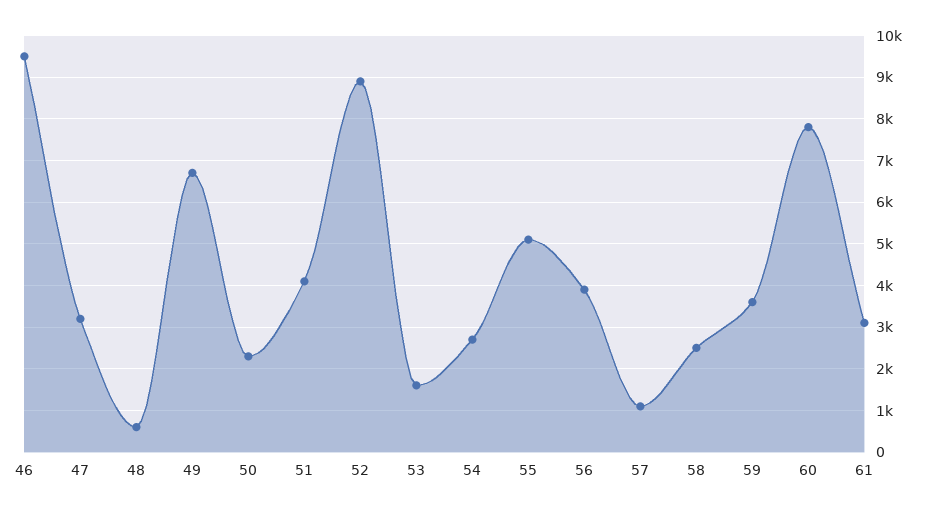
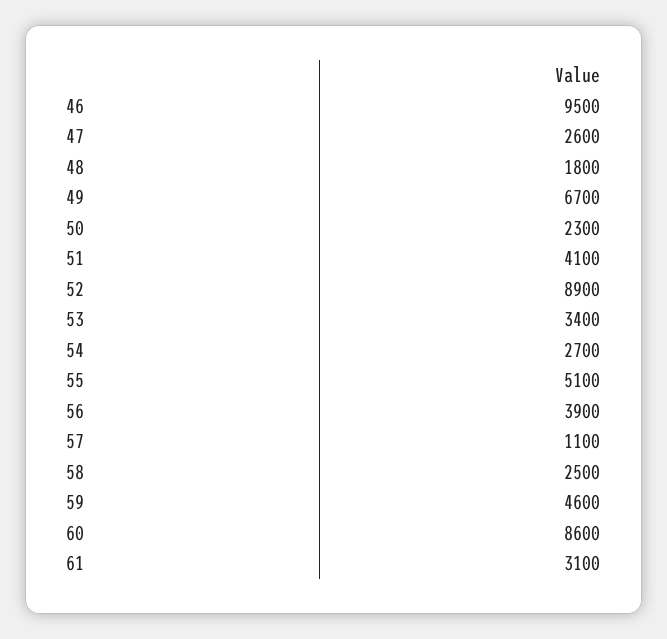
47: 3200 -> 2600
48: 600 -> 1800
53: 1600 -> 3400
59: 3600 -> 4600
60: 7800 -> 8600

